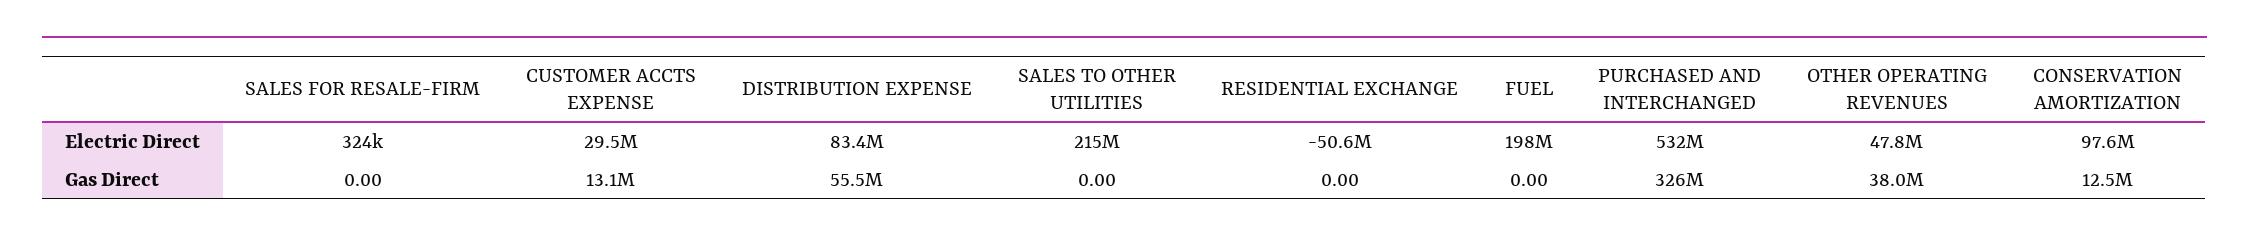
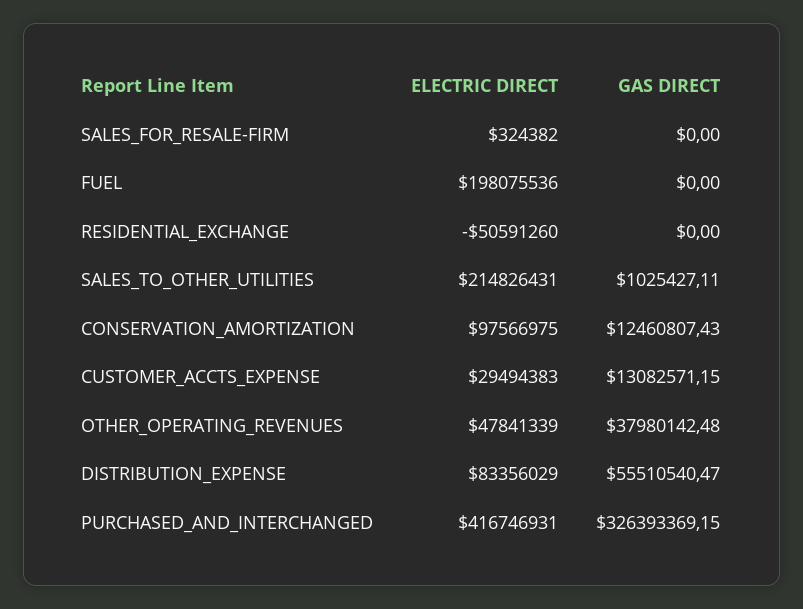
PURCHASED AND INTERCHANGED, Electric Direct: 532000000 -> 416746931
SALES TO OTHER UTILITIES, Gas Direct: 0 -> 1025427.11

